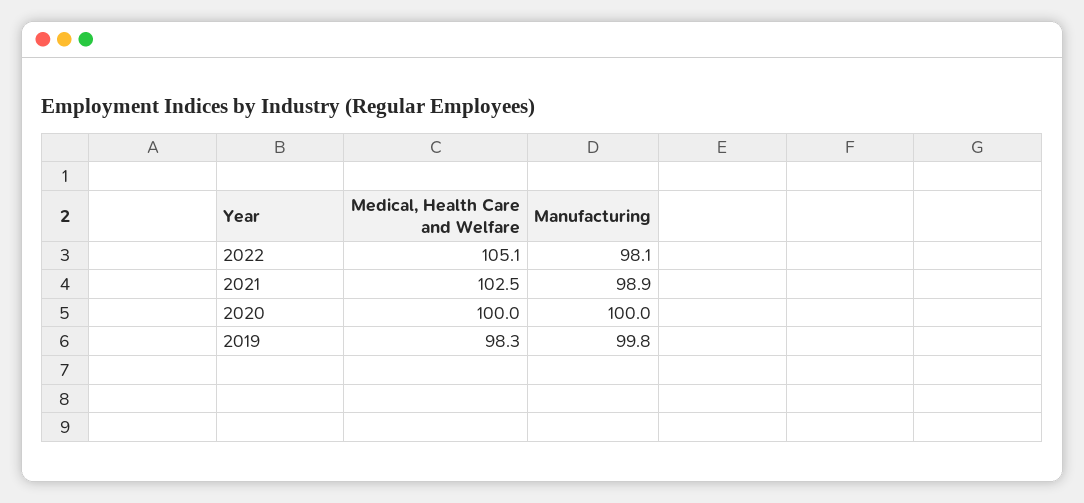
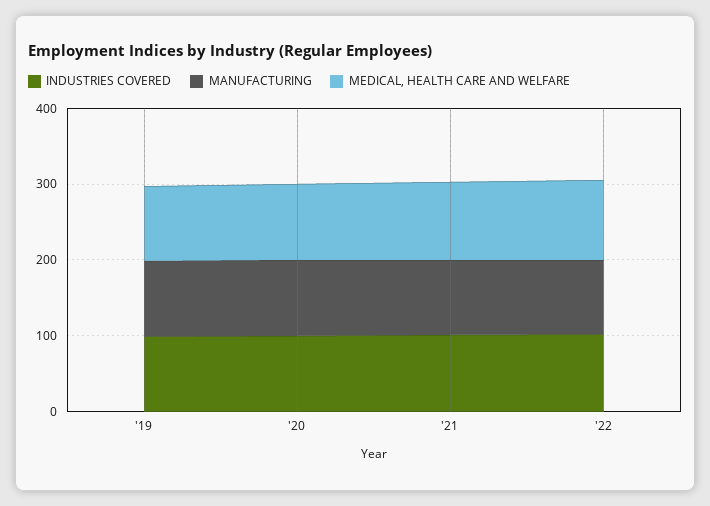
INDUSTRIES COVERED, 2019: none -> 100
INDUSTRIES COVERED, 2020: none -> 100
INDUSTRIES COVERED, 2021: none -> 100
INDUSTRIES COVERED, 2022: none -> 100

